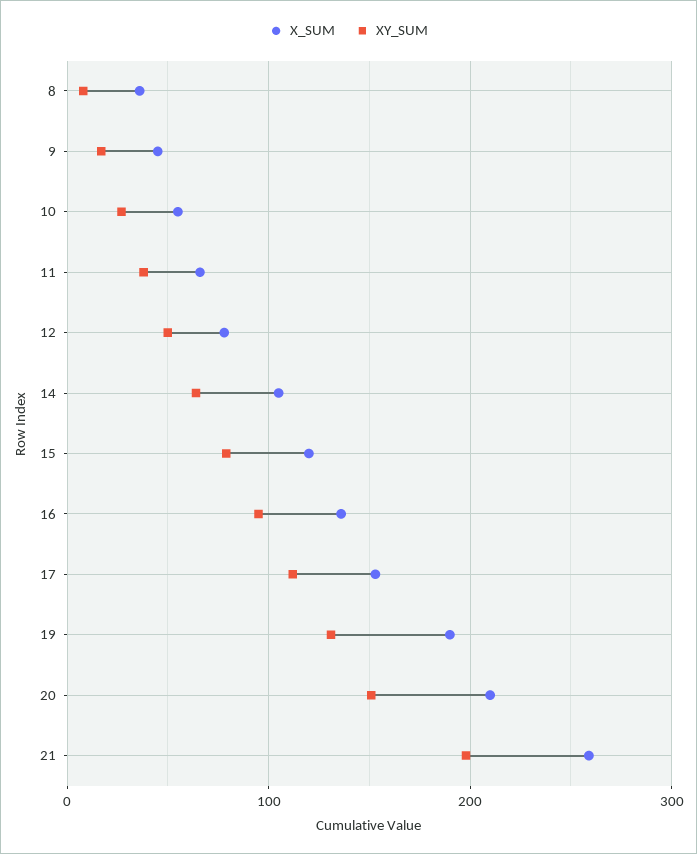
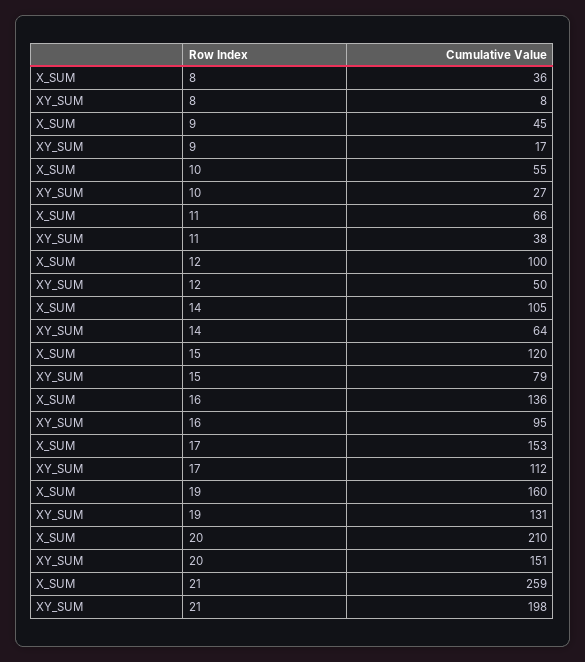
X_SUM, 12: 80 -> 100
X_SUM, 19: 190 -> 160

